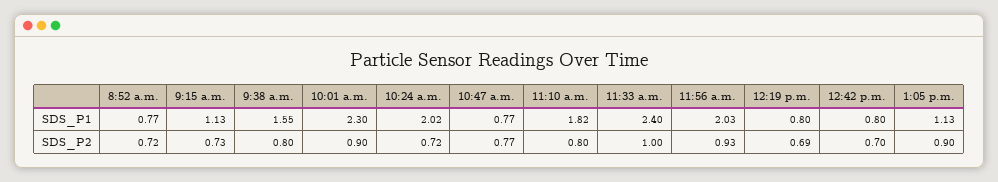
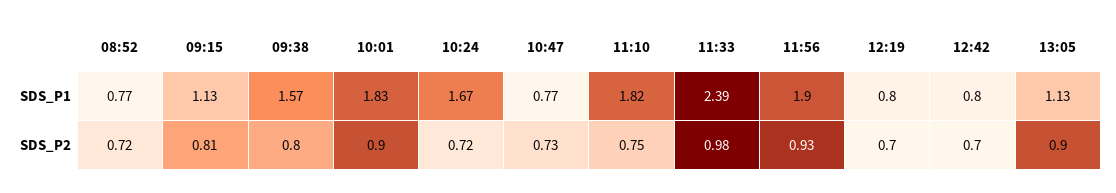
9:38 a.m., SDS_P1: 1.55 -> 1.57
10:01 a.m., SDS_P1: 2.3 -> 1.83
10:24 a.m., SDS_P1: 2.02 -> 1.67
11:33 a.m., SDS_P1: 2.4 -> 2.39
11:56 a.m., SDS_P1: 2.03 -> 1.9
9:15 a.m., SDS_P2: 0.73 -> 0.81
10:47 a.m., SDS_P2: 0.77 -> 0.73
11:10 a.m., SDS_P2: 0.8 -> 0.75
11:33 a.m., SDS_P2: 1 -> 0.98
12:19 p.m., SDS_P2: 0.69 -> 0.7

